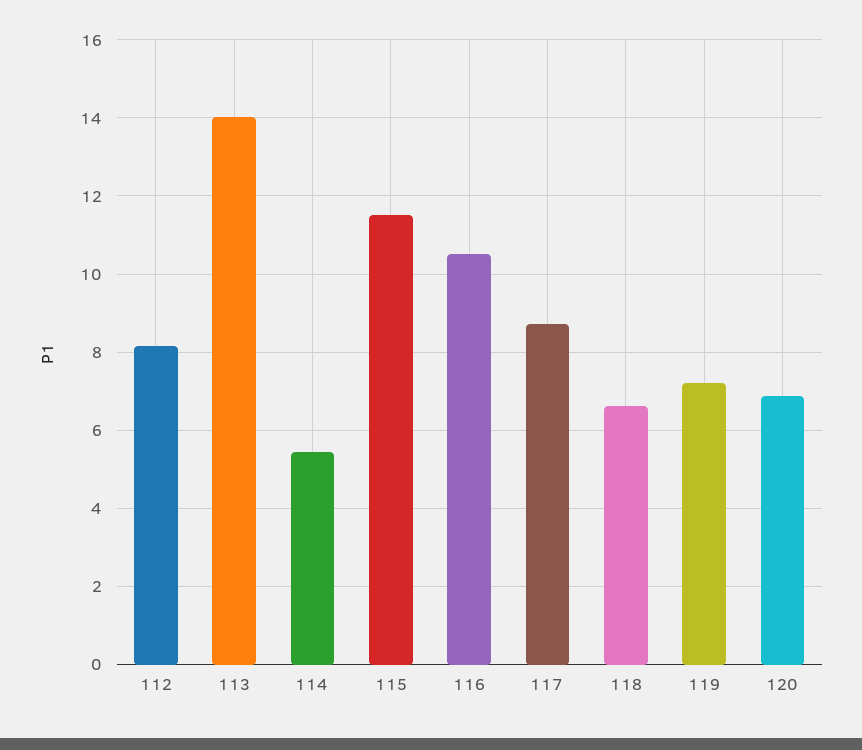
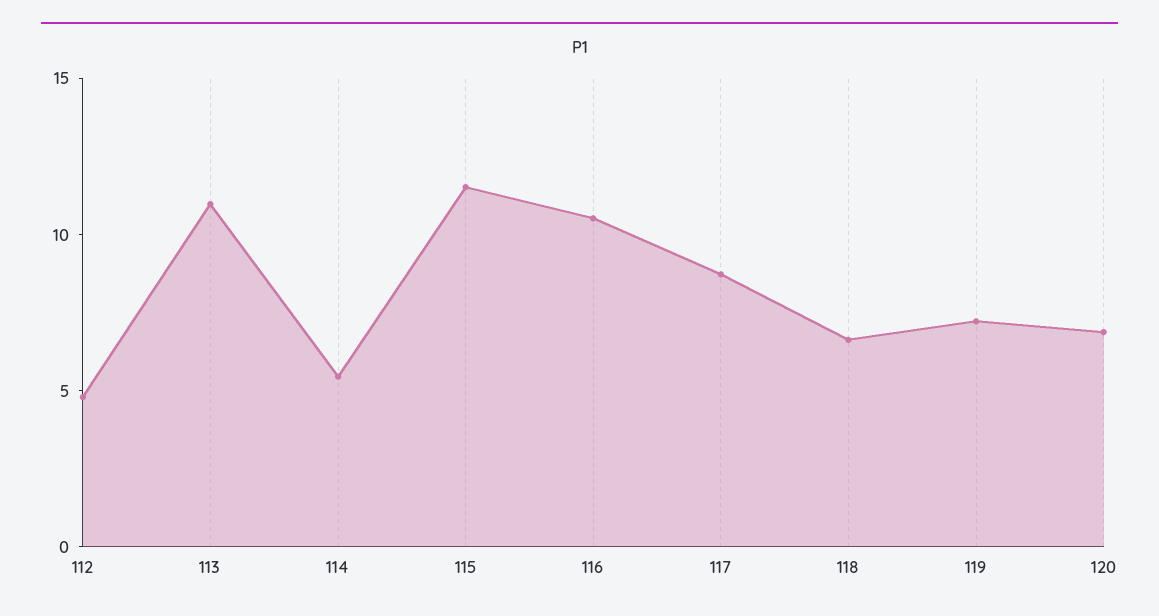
112: 8.2 -> 5
113: 14 -> 11

